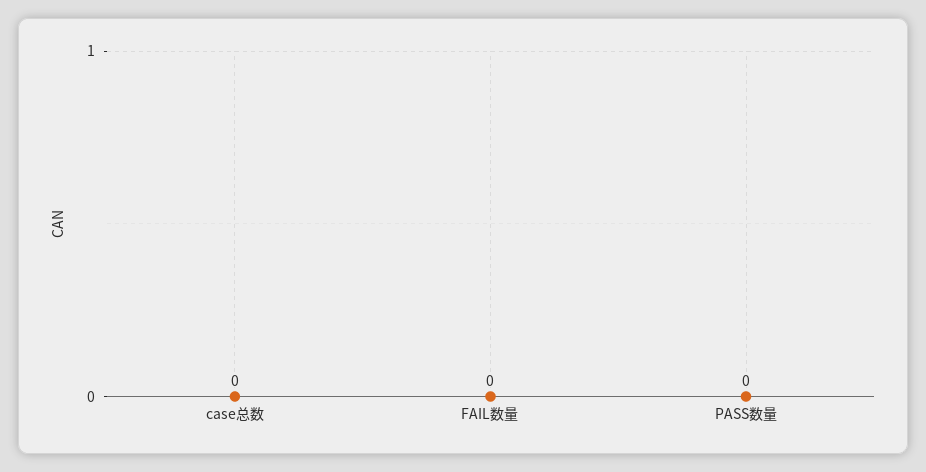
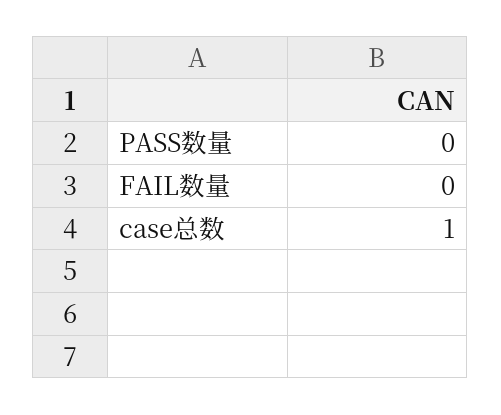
case总数: 0 -> 1

